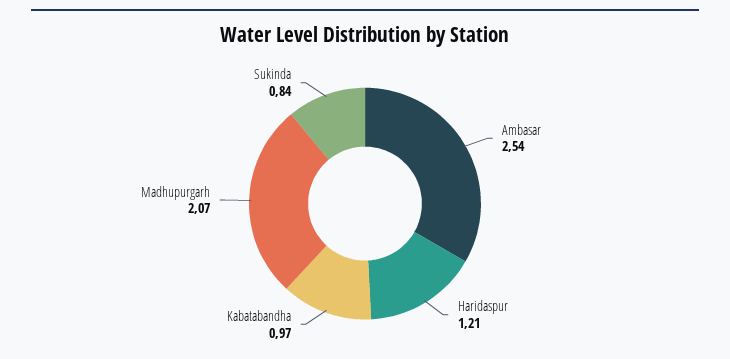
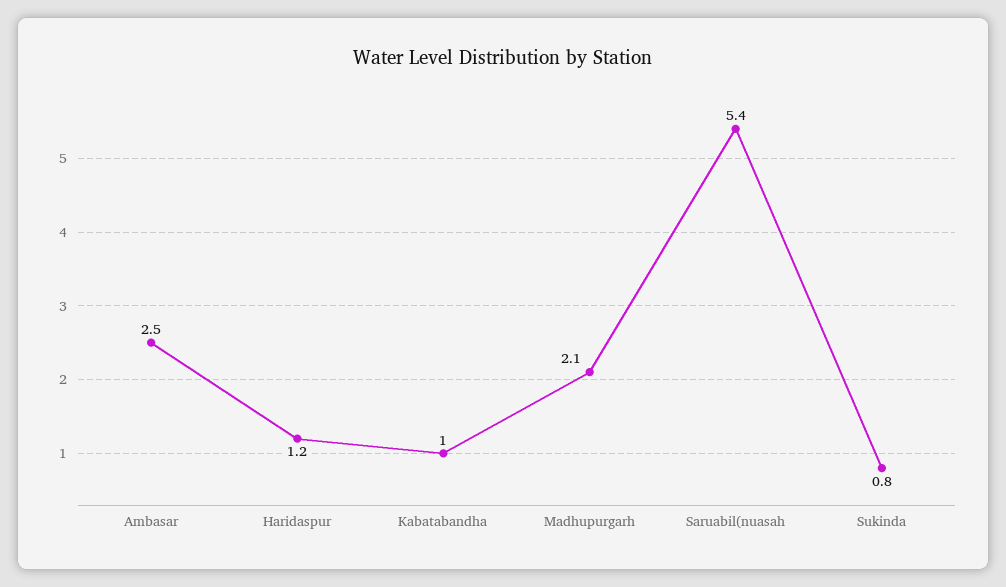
Saruabil(nuasah: none -> 5.4

